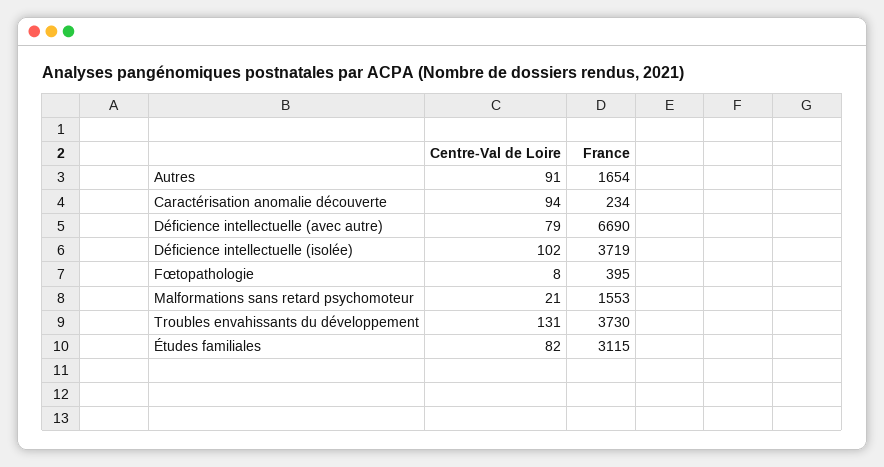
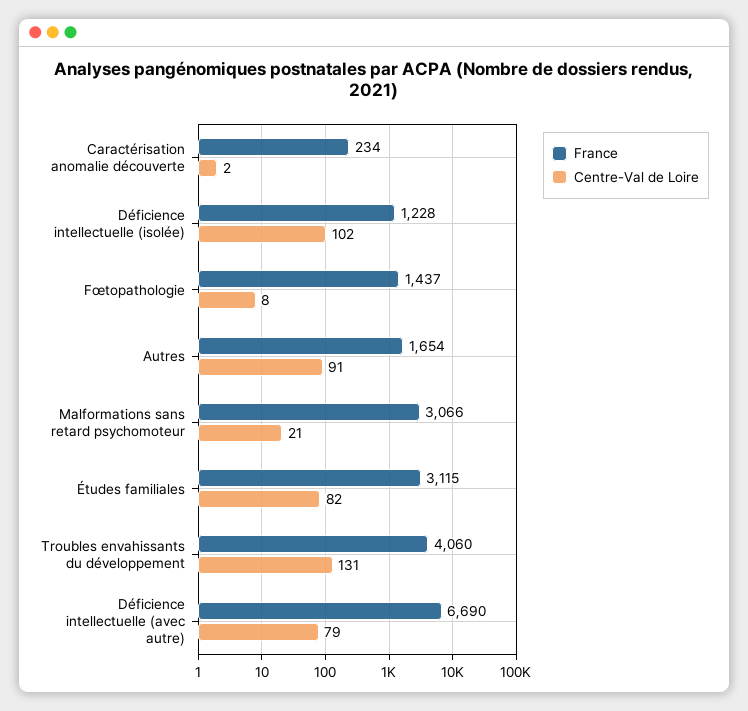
Centre-Val de Loire, Caractérisation anomalie découverte: 94 -> 2
France, Déficience intellectuelle (isolée): 3719 -> 1228
France, Fœtopathologie: 395 -> 1437
France, Malformations sans retard psychomoteur: 1553 -> 3066
France, Troubles envahissants du développement: 3730 -> 4060

